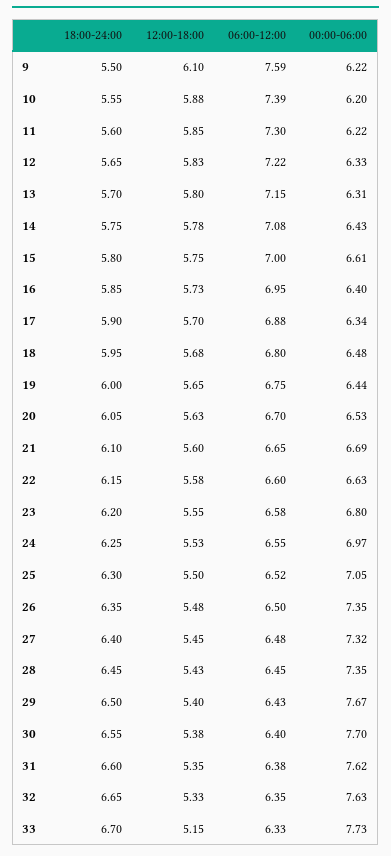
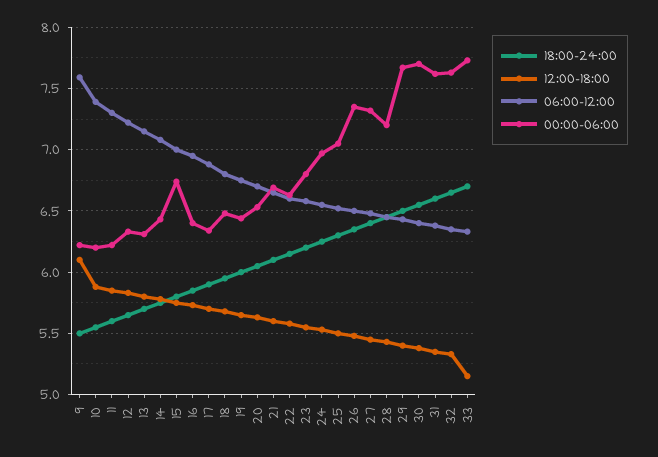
00:00-06:00, 15: 6.61 -> 6.75
00:00-06:00, 28: 7.35 -> 7.2

